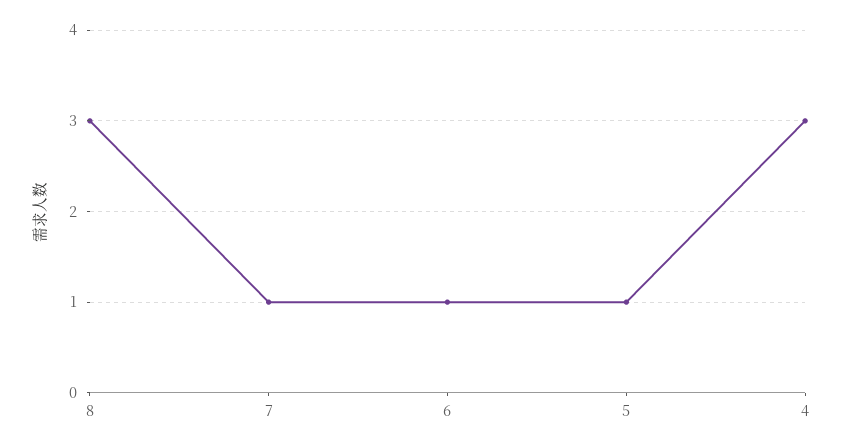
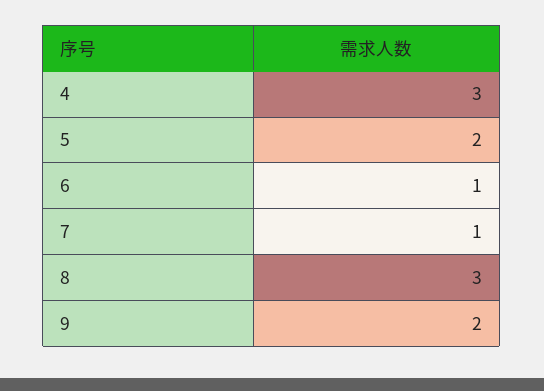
5: 1 -> 2
9: none -> 2

